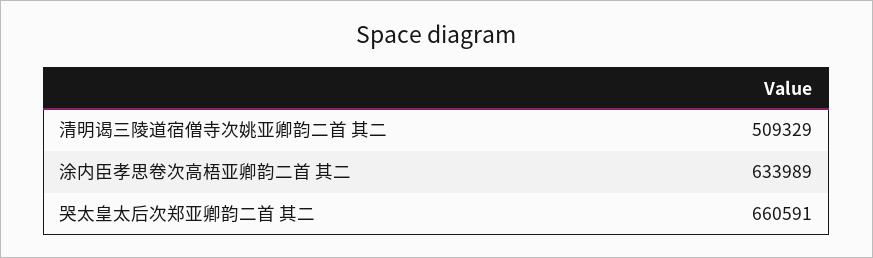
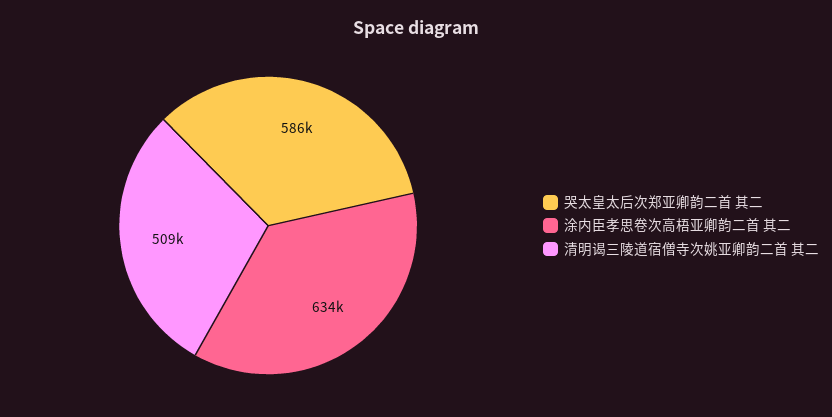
哭太皇太后次郑亚卿韵二首 其二: 660591 -> 586000

